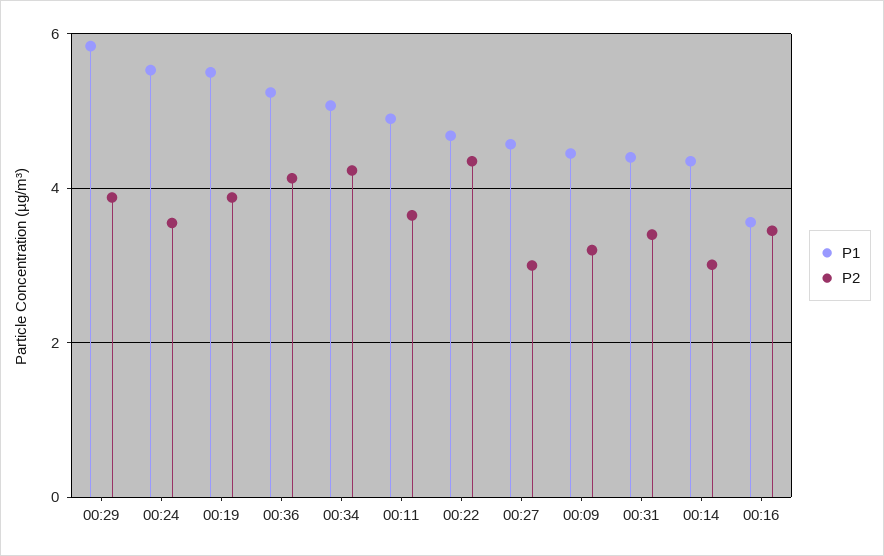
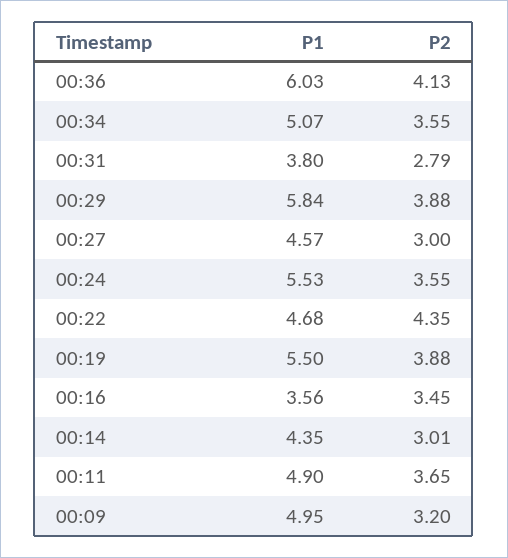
P1, 00:36: 5.2 -> 6.03
P2, 00:34: 4.2 -> 3.55
P1, 00:09: 4.4 -> 4.95
P1, 00:31: 4.4 -> 3.8
P2, 00:31: 3.4 -> 2.79

